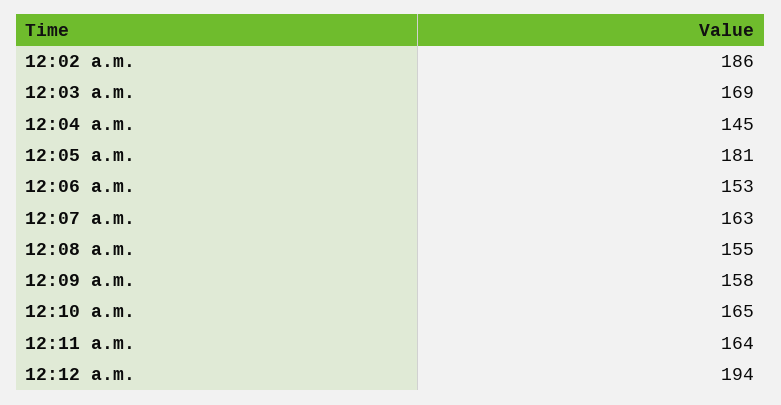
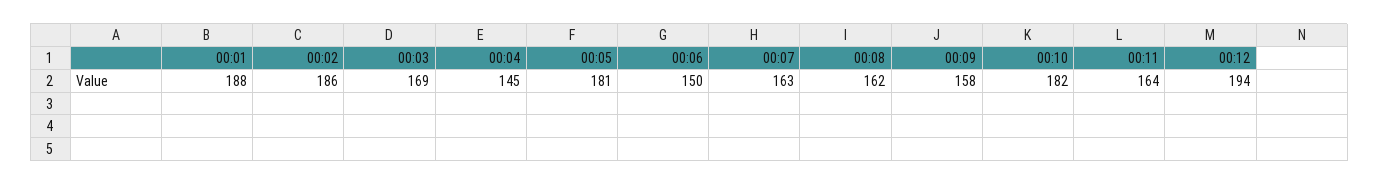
12:06 a.m.: 153 -> 150
12:08 a.m.: 155 -> 162
12:10 a.m.: 165 -> 182
00:01: none -> 188

